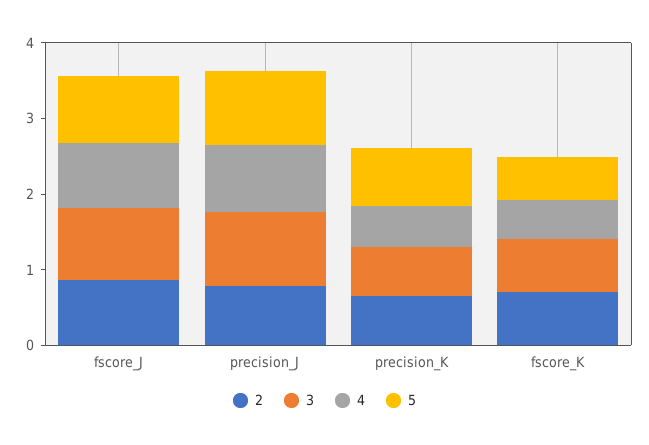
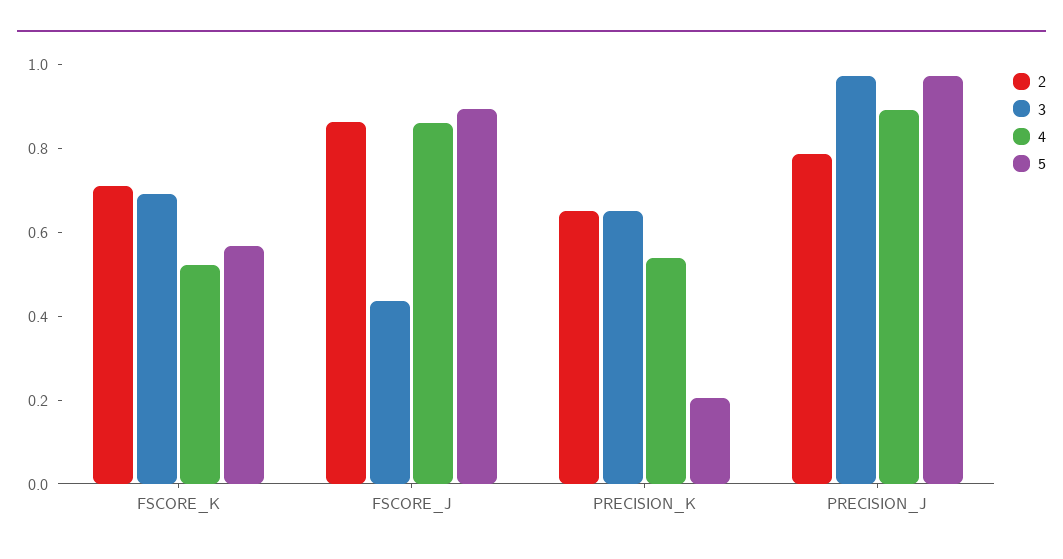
3, fscore_J: 1 -> 0.45
5, precision_K: 0.8 -> 0.2

